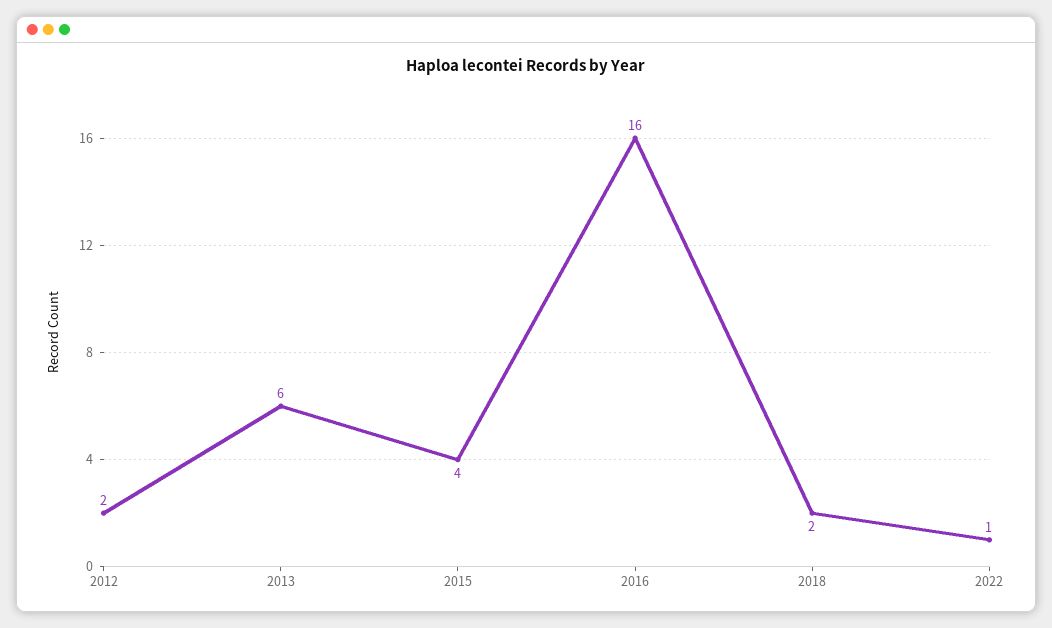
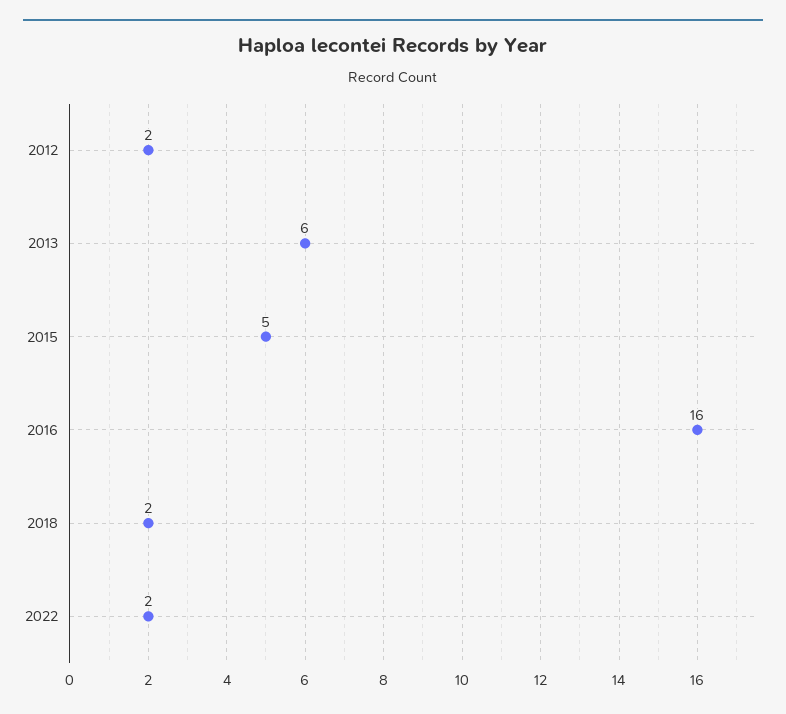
2015: 4 -> 5
2022: 1 -> 2

